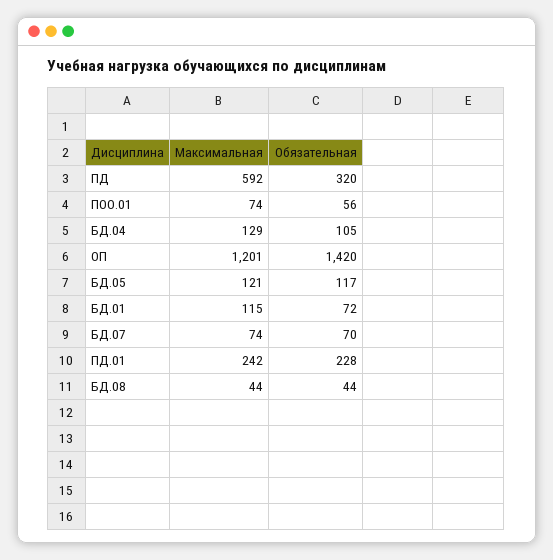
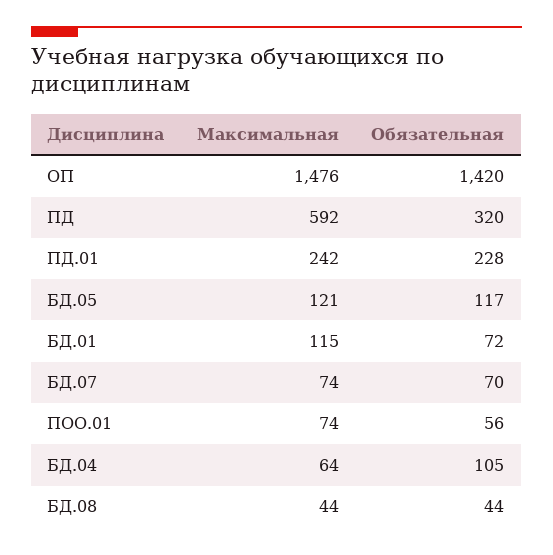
Максимальная, БД.04: 129 -> 64
Максимальная, ОП: 1201 -> 1476

